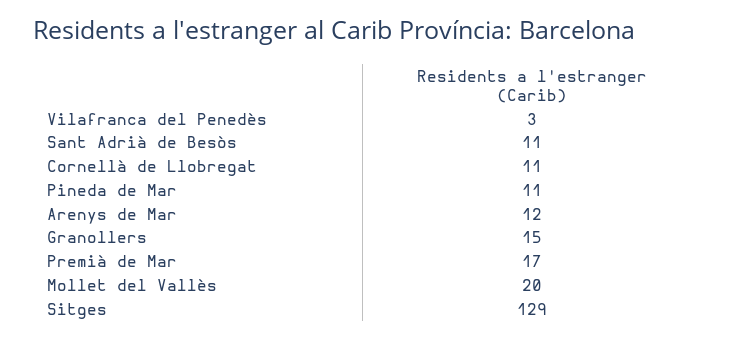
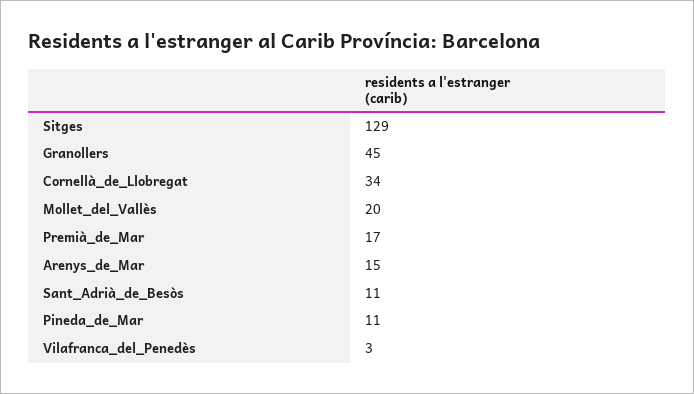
Cornellà de Llobregat: 11 -> 34
Arenys de Mar: 12 -> 15
Granollers: 15 -> 45

